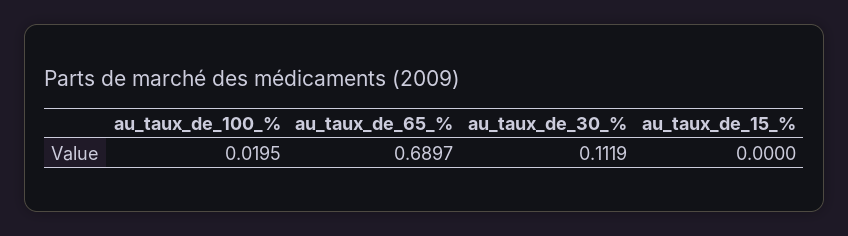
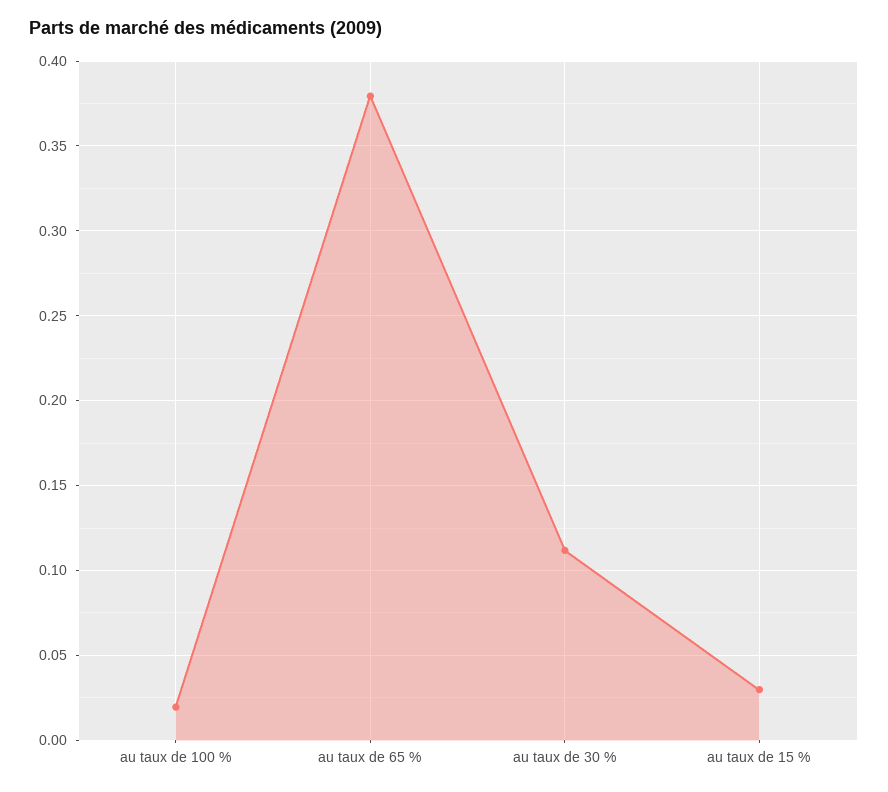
au_taux_de_65_%: 0.6897 -> 0.38
au_taux_de_15_%: 0 -> 0.03

